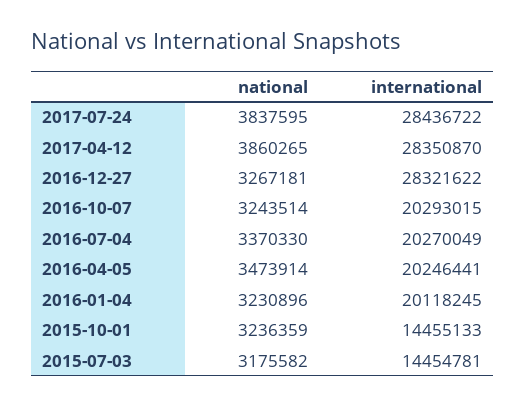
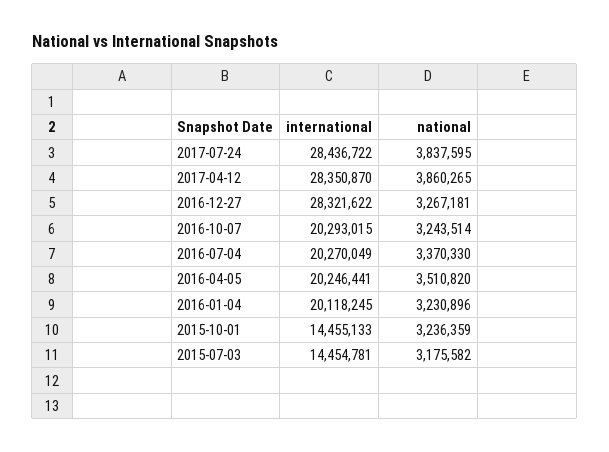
national, 2016-04-05: 3473914 -> 3510820

